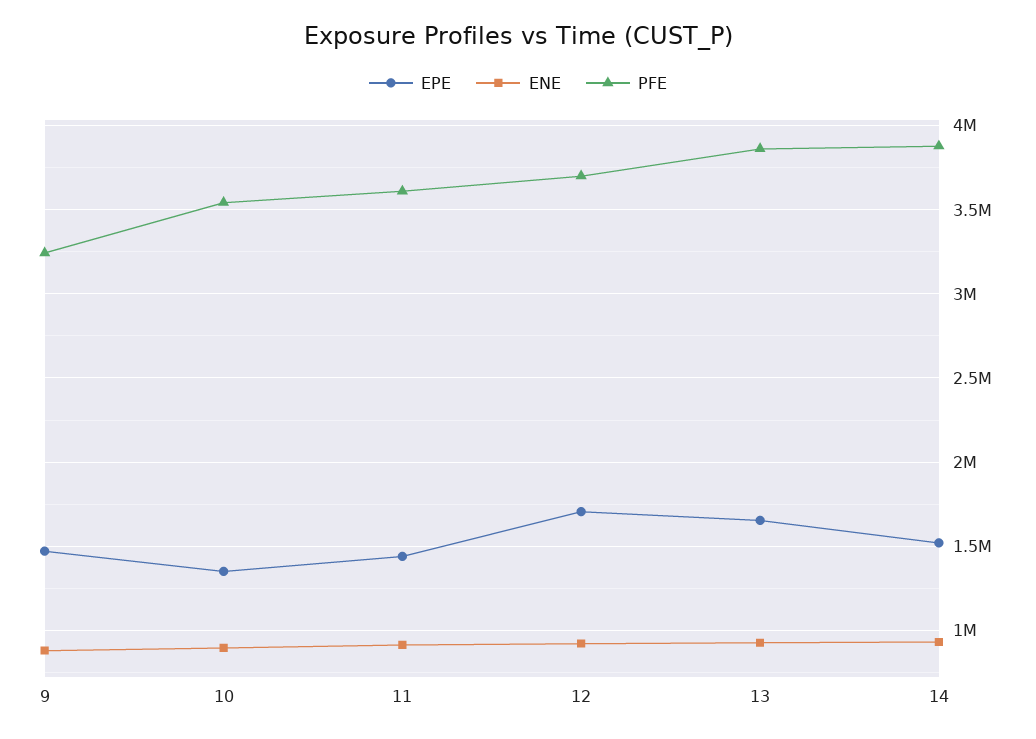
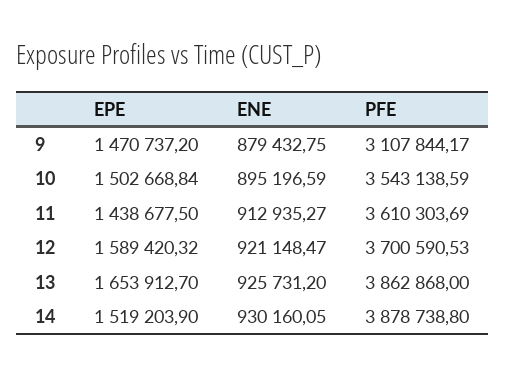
PFE, 9: 3250000 -> 3107844.17
EPE, 10: 1350000 -> 1502668.84
EPE, 12: 1700000 -> 1589420.32

